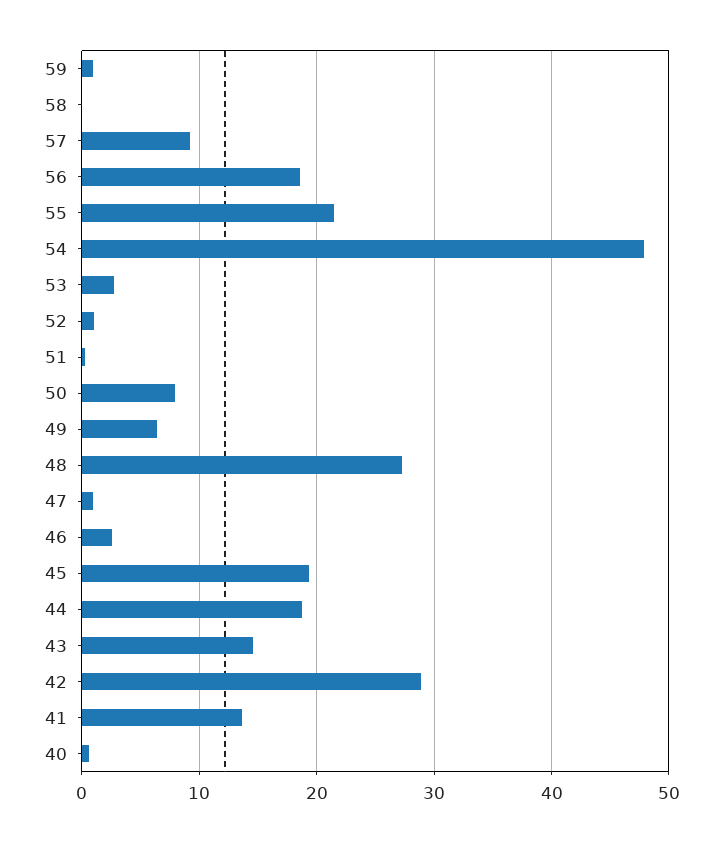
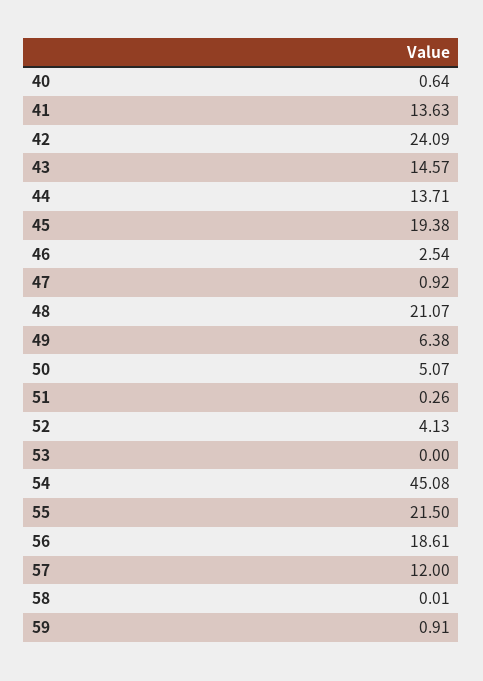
57: 9 -> 12
54: 48 -> 45.08
53: 3 -> 0
52: 1 -> 4.13
50: 8 -> 5.07
48: 27 -> 21.07
44: 19 -> 13.71
42: 29 -> 24.09

